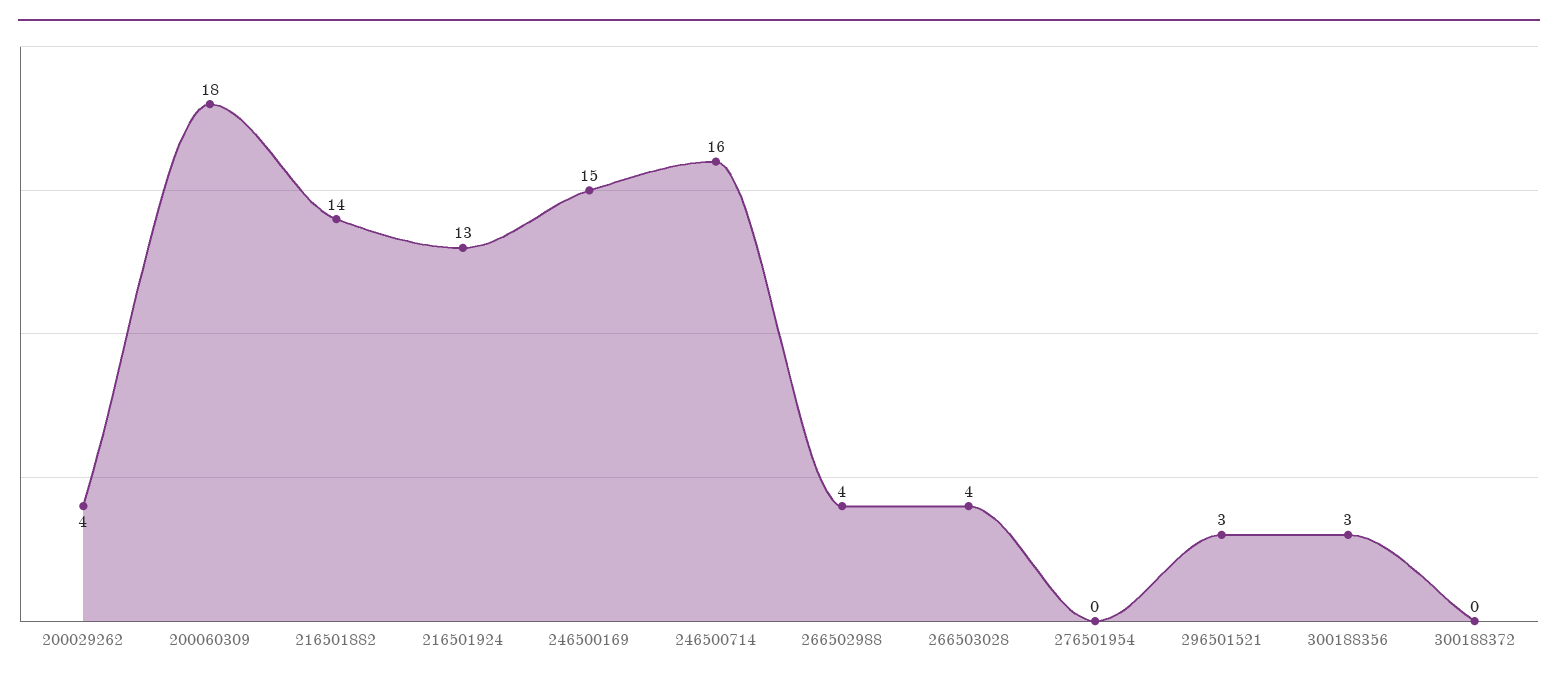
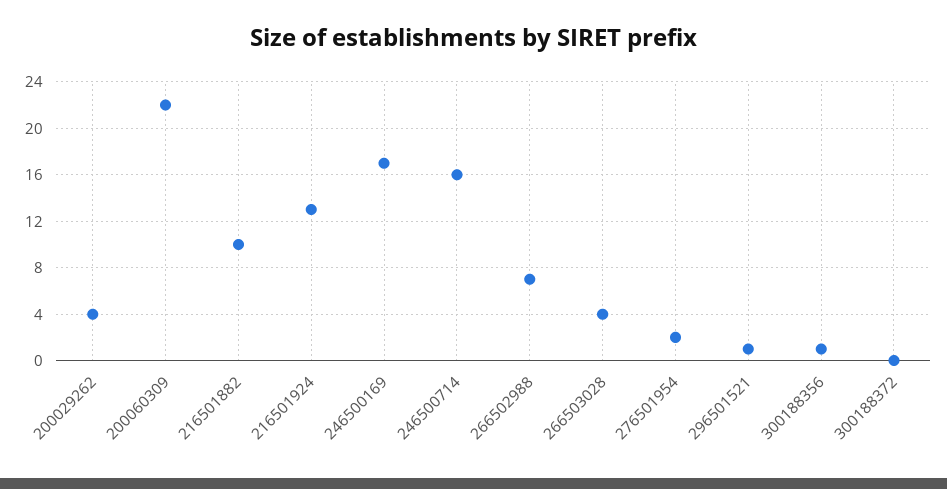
200060309: 18 -> 22
216501882: 14 -> 10
246500169: 15 -> 17
266502988: 4 -> 7
276501954: 0 -> 2
296501521: 3 -> 1
300188356: 3 -> 1

